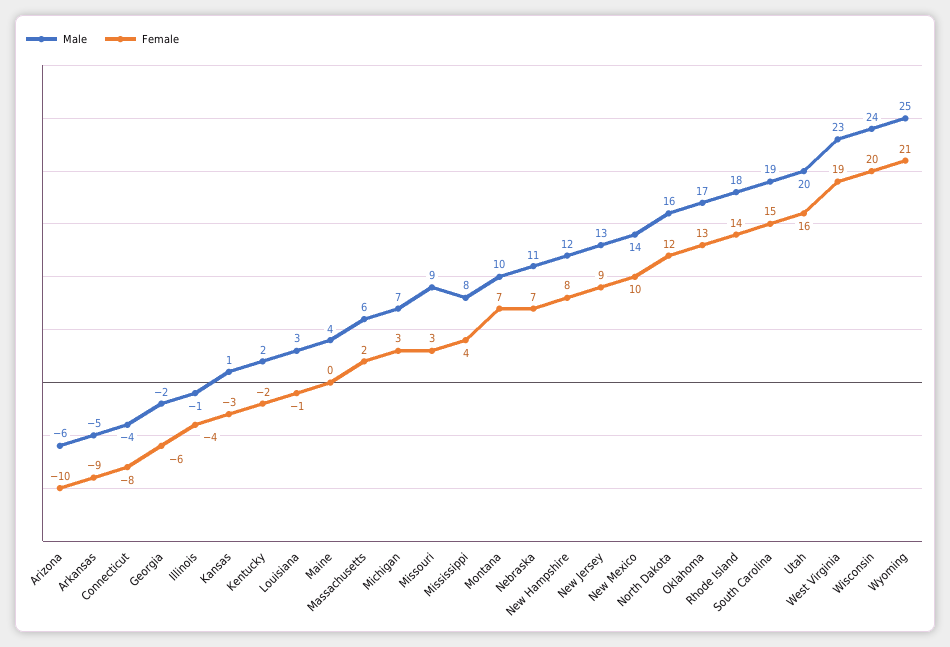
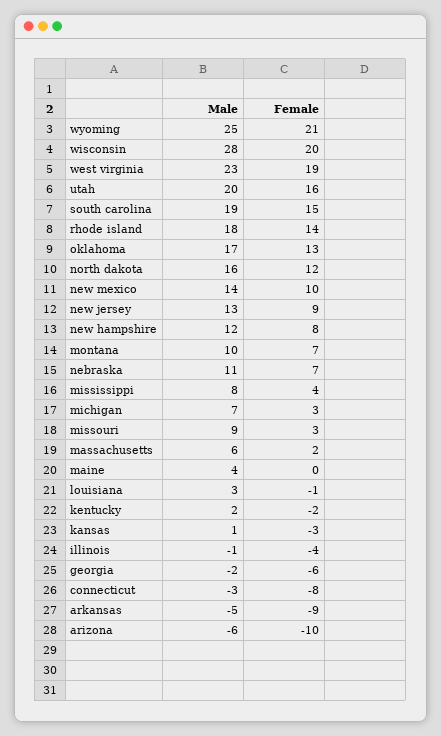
Male, Connecticut: -4 -> -3
Male, Wisconsin: 24 -> 28

